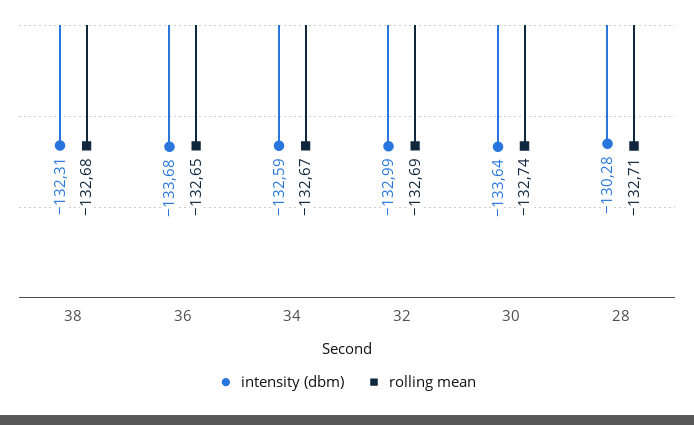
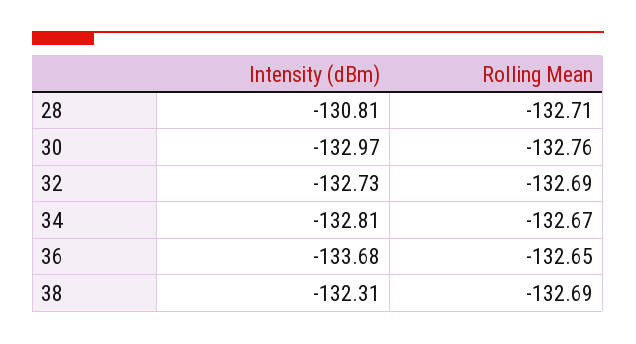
rolling mean, 38: -132.68 -> -132.69
intensity (dbm), 34: -132.59 -> -132.81
intensity (dbm), 32: -132.99 -> -132.73
intensity (dbm), 30: -133.64 -> -132.97
rolling mean, 30: -132.74 -> -132.76
intensity (dbm), 28: -130.28 -> -130.81

